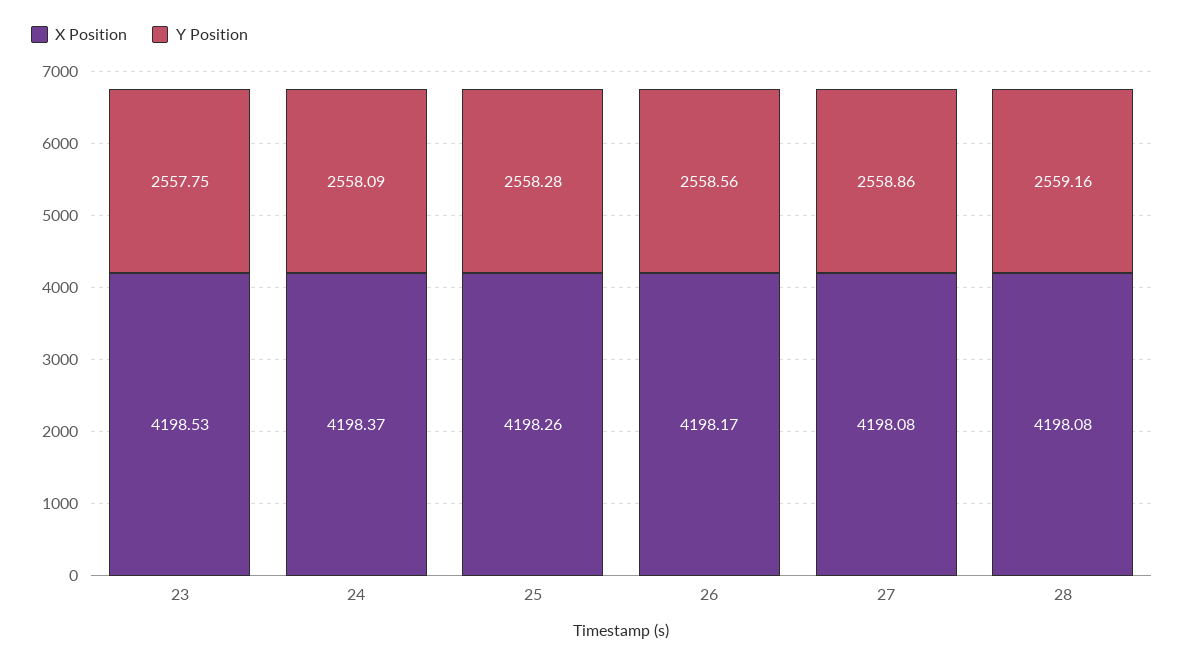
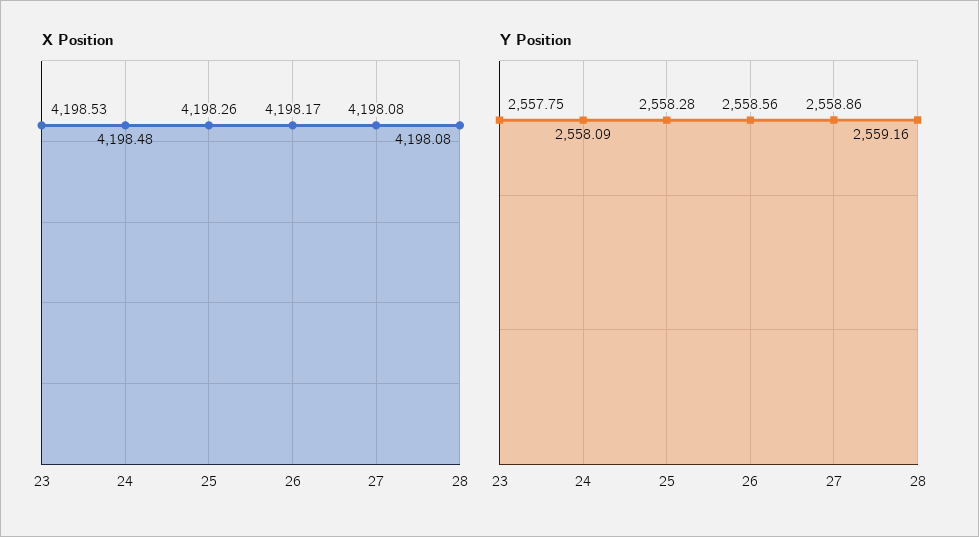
X Position, 24: 4198.37 -> 4198.48

